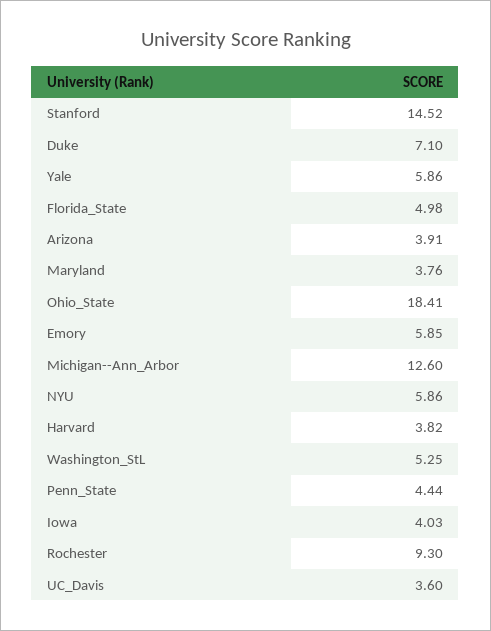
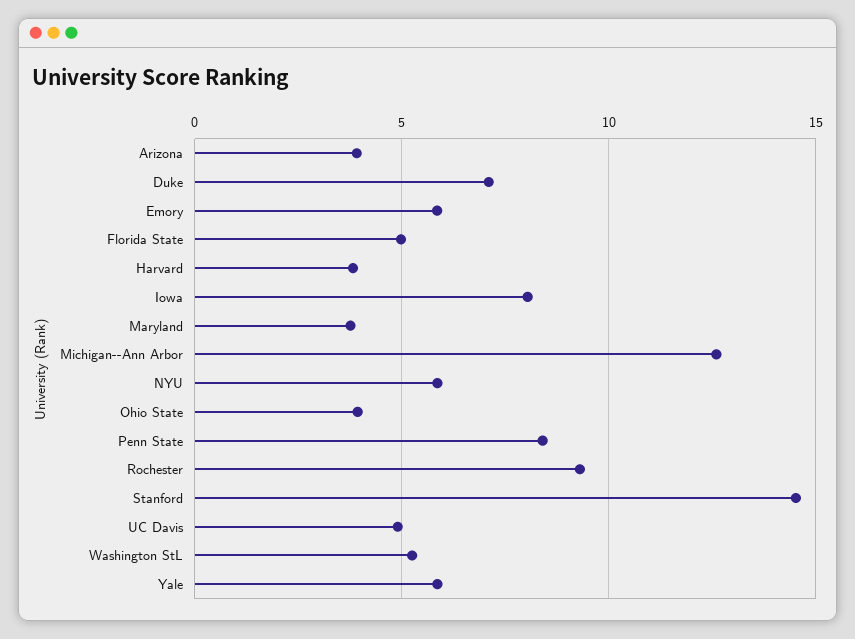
Ohio_State: 18.41 -> 4
Penn_State: 4.44 -> 8.5
Iowa: 4.03 -> 8
UC_Davis: 3.6 -> 5

